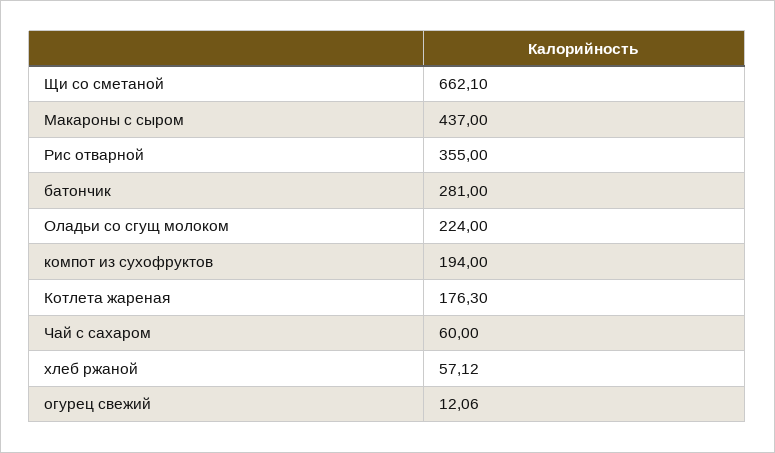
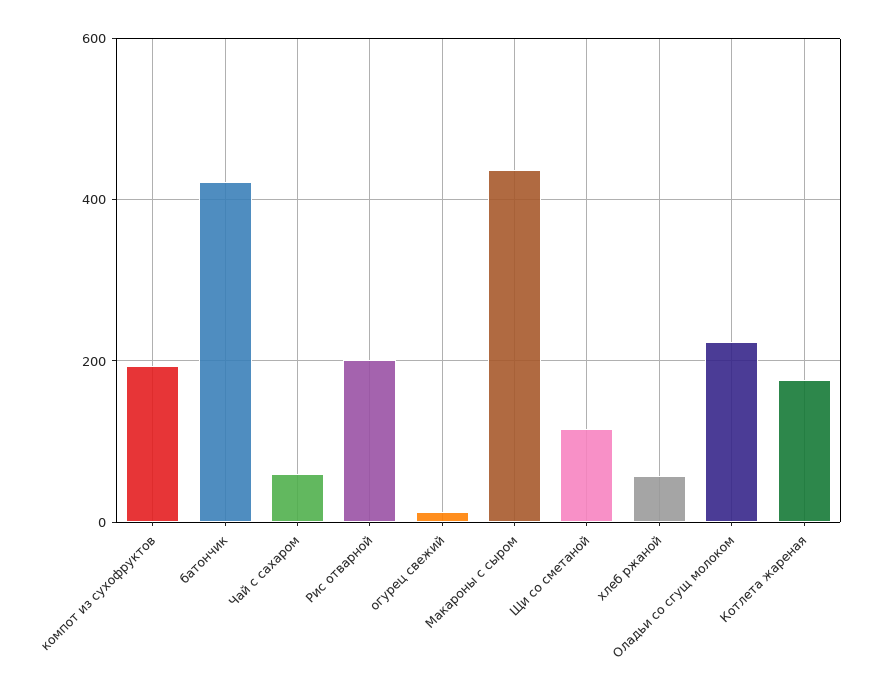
Щи со сметаной: 662.1 -> 120
Рис отварной: 355 -> 200
батончик: 281 -> 420

